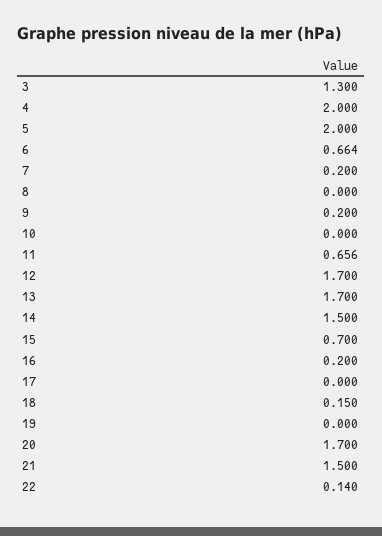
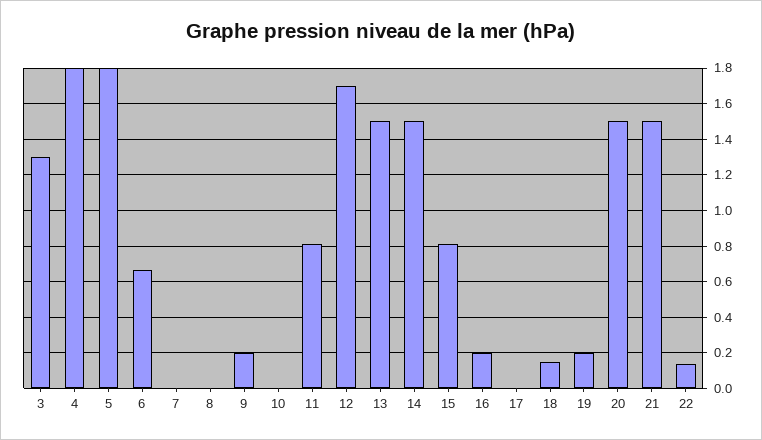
4: 2 -> 1.8
5: 2 -> 1.8
7: 0.2 -> 0
11: 0.656 -> 0.8
13: 1.7 -> 1.5
15: 0.7 -> 0.8
19: 0 -> 0.2
20: 1.7 -> 1.5

